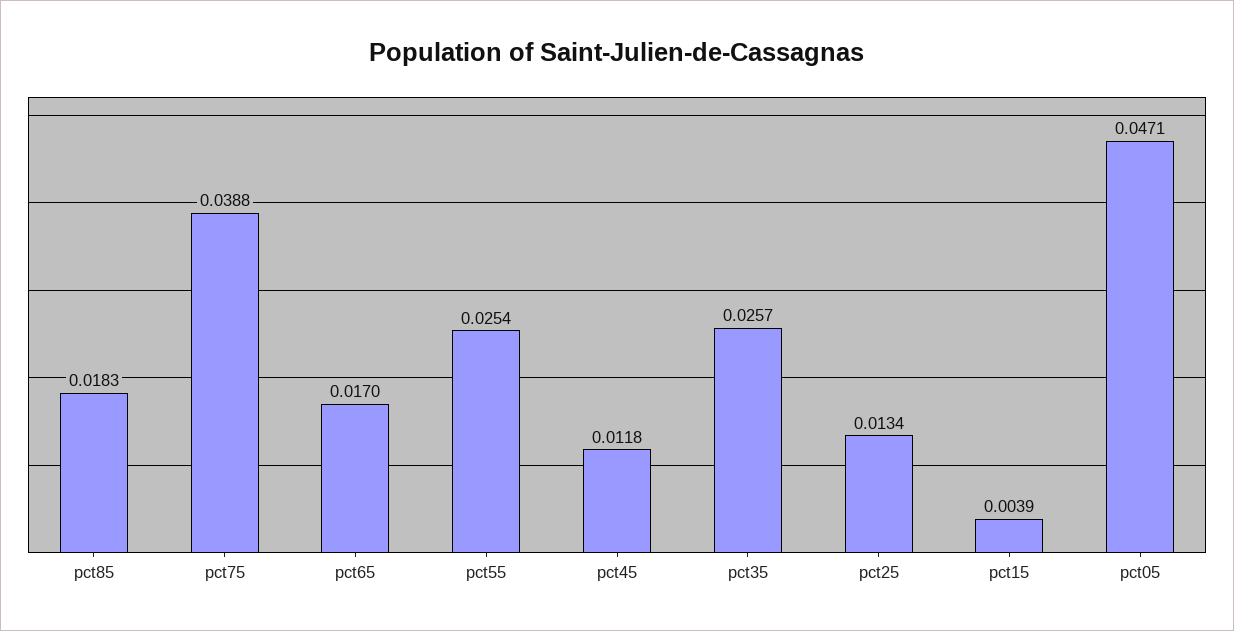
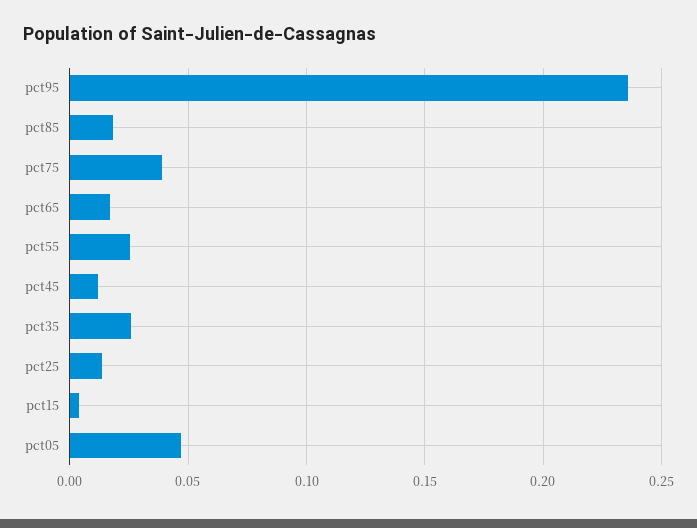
pct95: none -> 0.235

